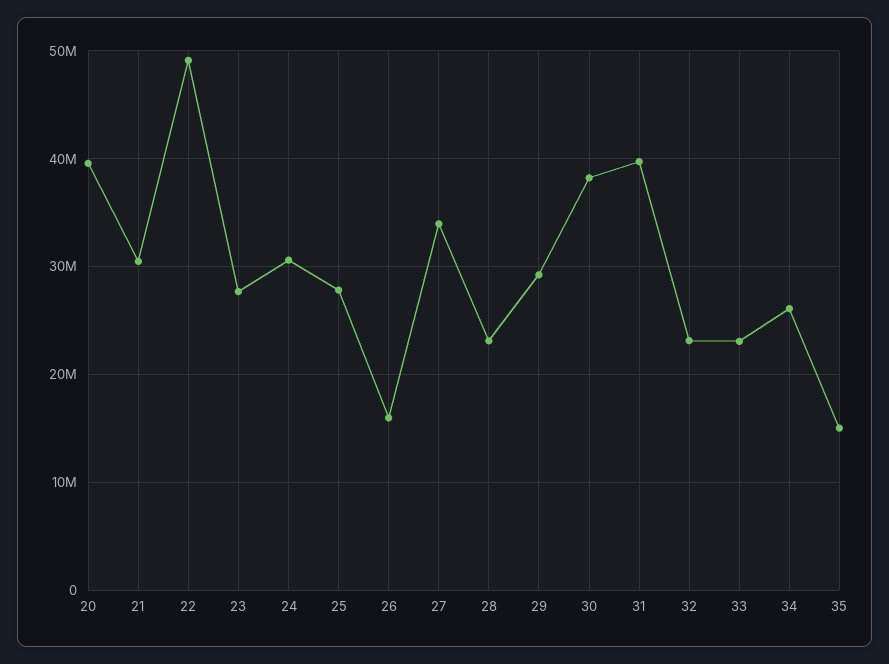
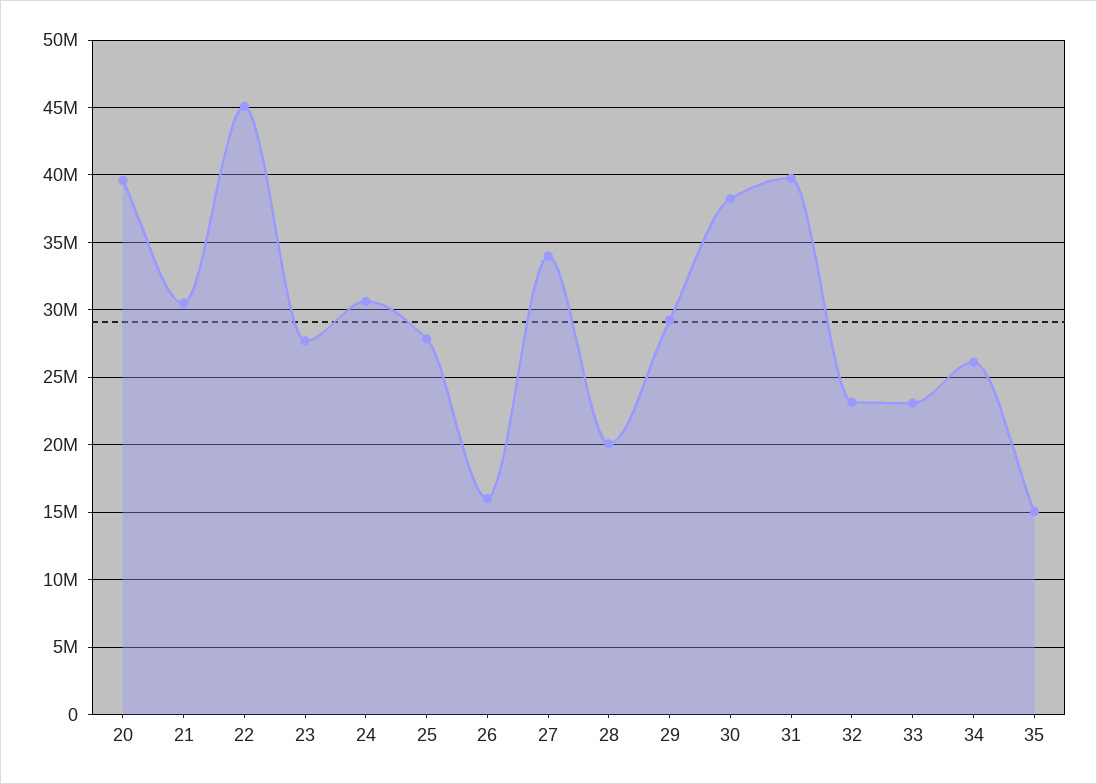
22: 49000000 -> 45000000
28: 23000000 -> 20000000

